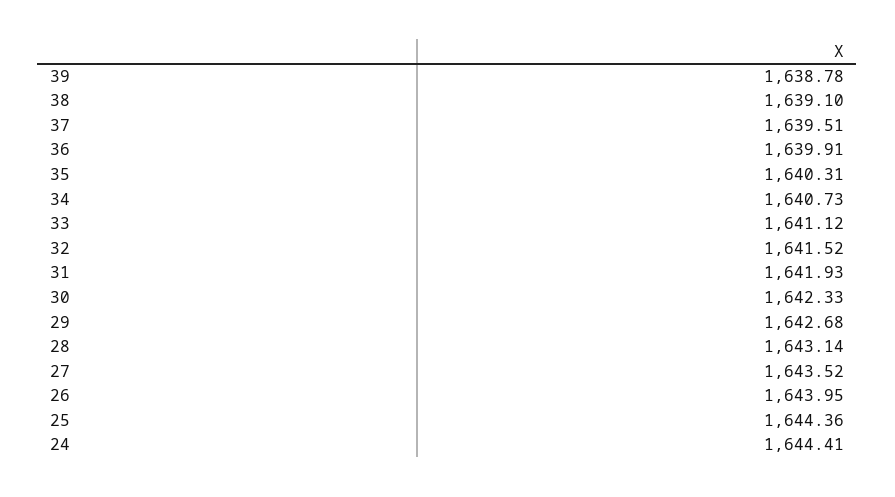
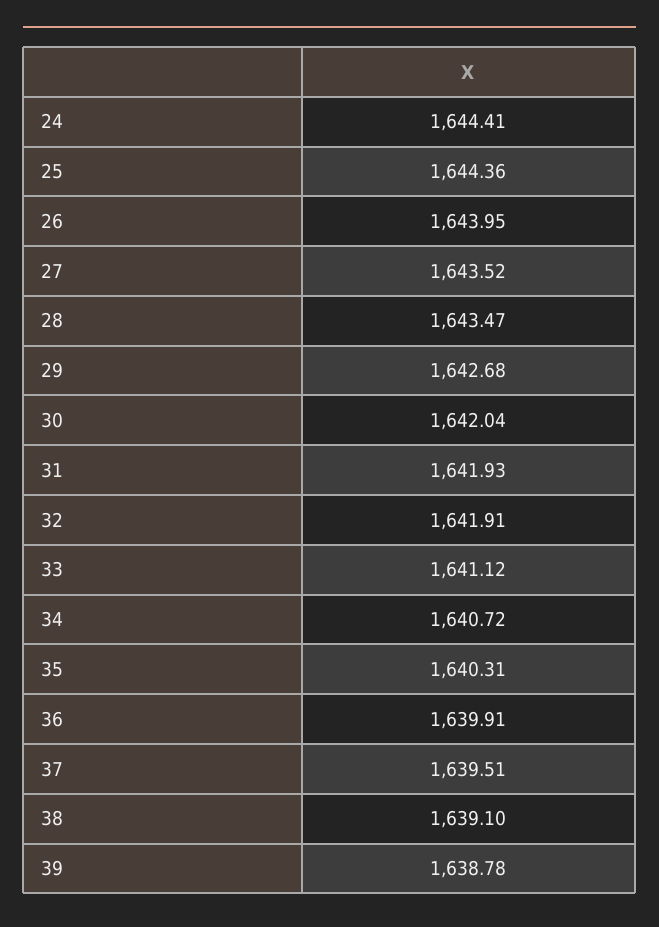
34: 1640.73 -> 1640.72
32: 1641.52 -> 1641.91
30: 1642.33 -> 1642.04
28: 1643.14 -> 1643.47

